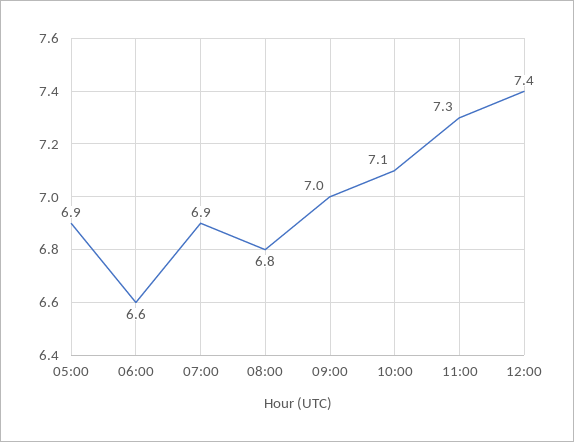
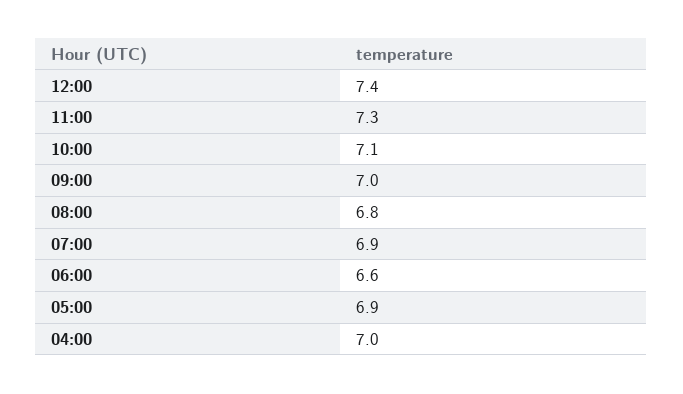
04:00: none -> 7

